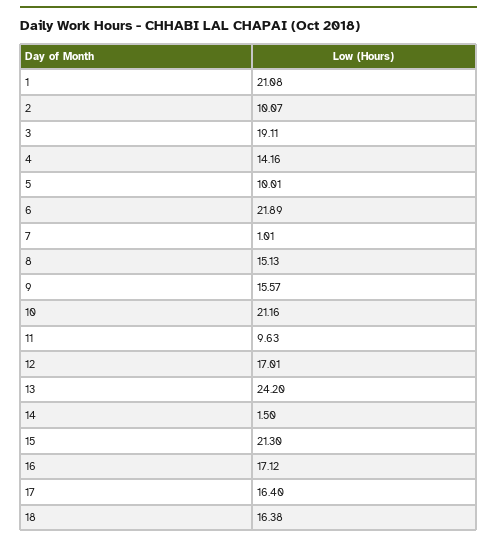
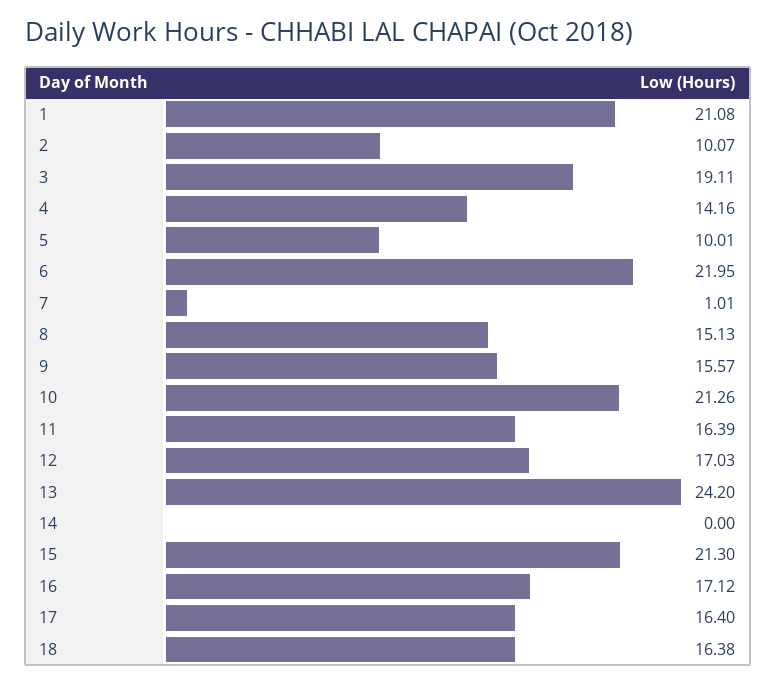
6: 21.89 -> 21.95
10: 21.16 -> 21.26
11: 9.63 -> 16.39
12: 17.01 -> 17.03
14: 1.5 -> 0

